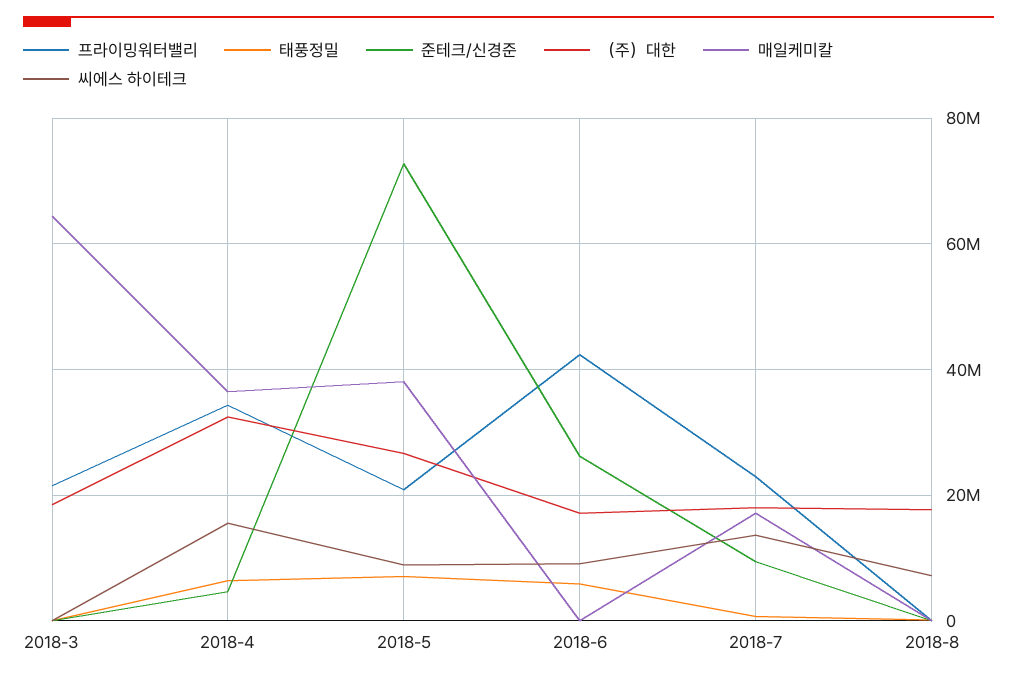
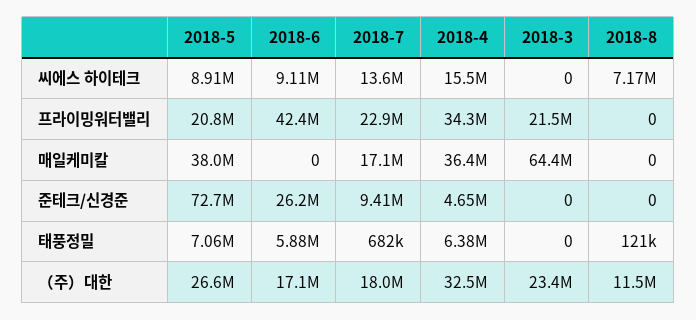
（주）대한, 2018-3: 18000000 -> 23400000
（주）대한, 2018-8: 18000000 -> 11500000

